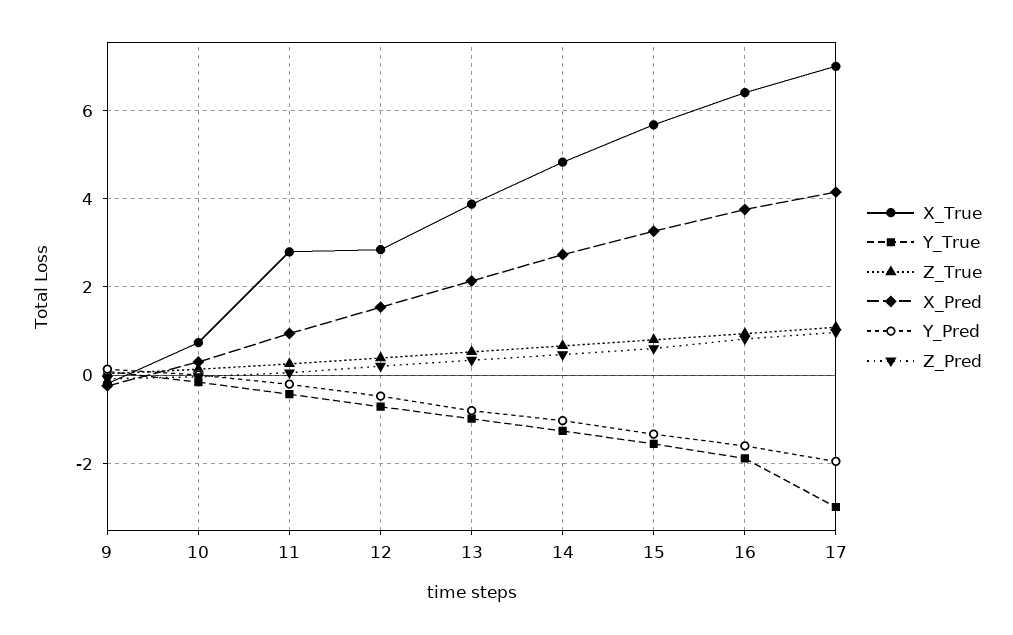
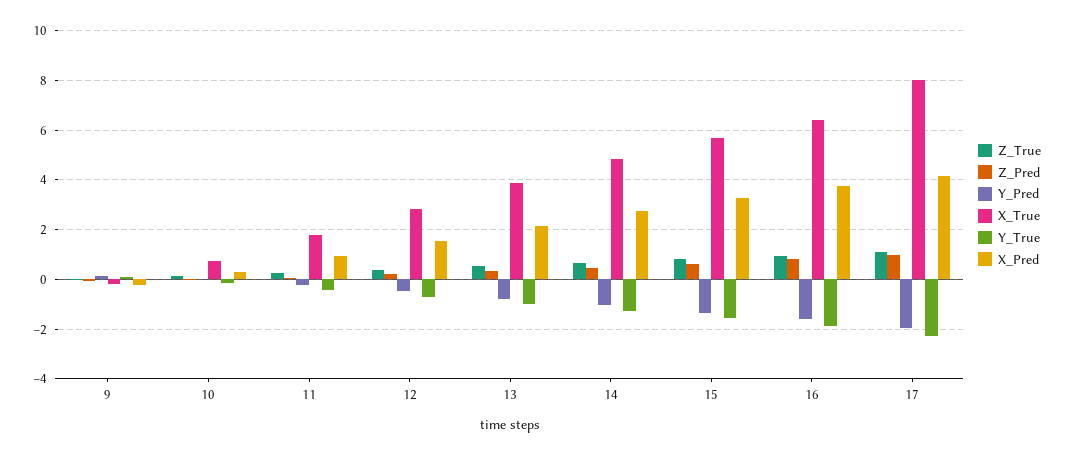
X_True, 11: 2.8 -> 1.75
X_True, 17: 7 -> 8
Y_True, 17: -3 -> -2.25

